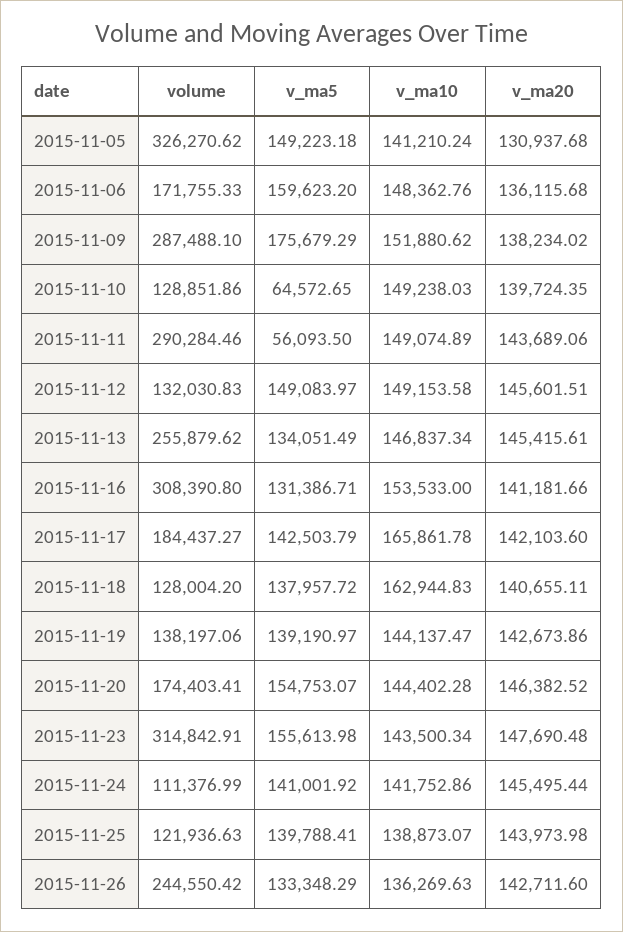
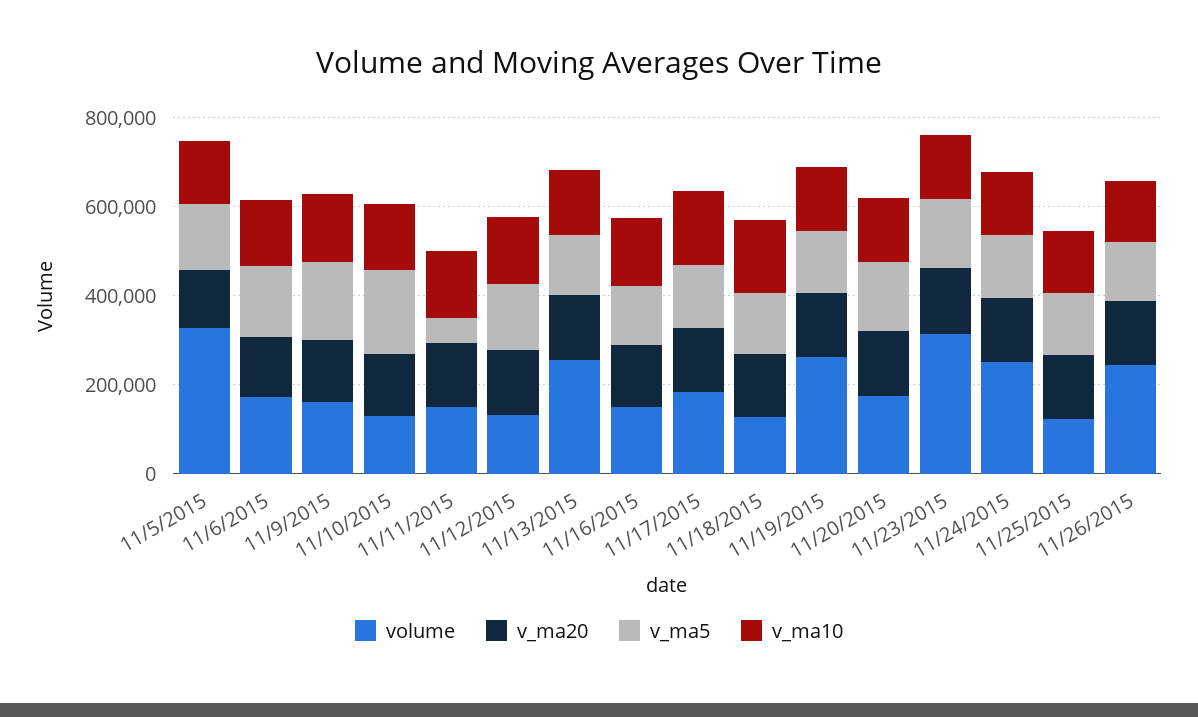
volume, 2015-11-09: 287488.1 -> 150000
v_ma5, 2015-11-10: 64572.65 -> 200000
volume, 2015-11-11: 290284.46 -> 150000
volume, 2015-11-16: 308390.8 -> 150000
volume, 2015-11-19: 138197.06 -> 250000
volume, 2015-11-24: 111376.99 -> 250000

